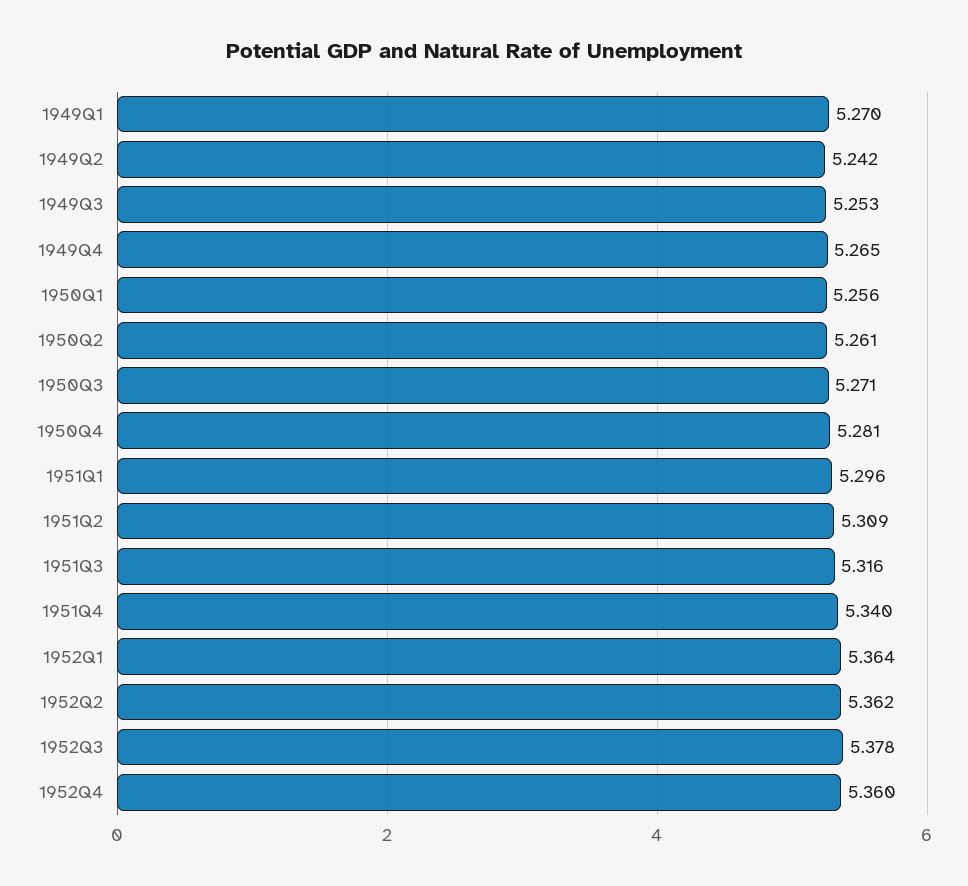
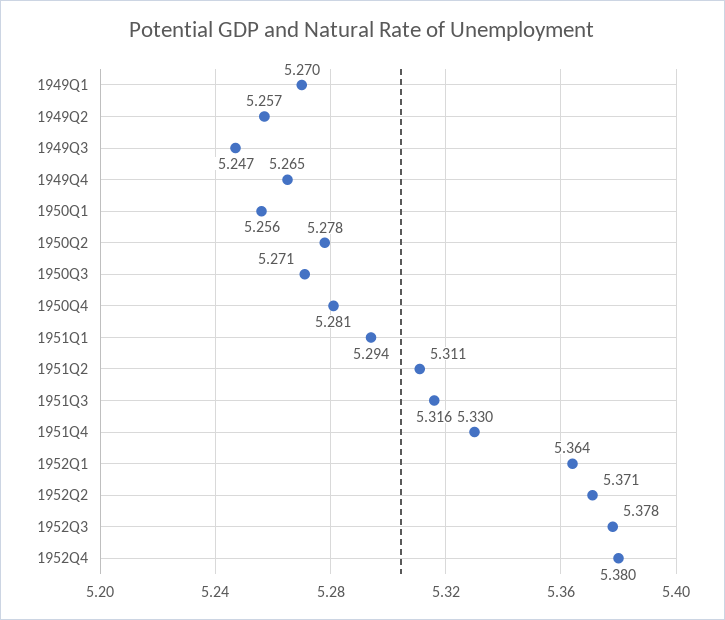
1949Q2: 5.242 -> 5.257
1949Q3: 5.253 -> 5.247
1950Q2: 5.261 -> 5.278
1951Q1: 5.296 -> 5.294
1951Q2: 5.309 -> 5.311
1951Q4: 5.34 -> 5.33
1952Q2: 5.362 -> 5.371
1952Q4: 5.36 -> 5.38

